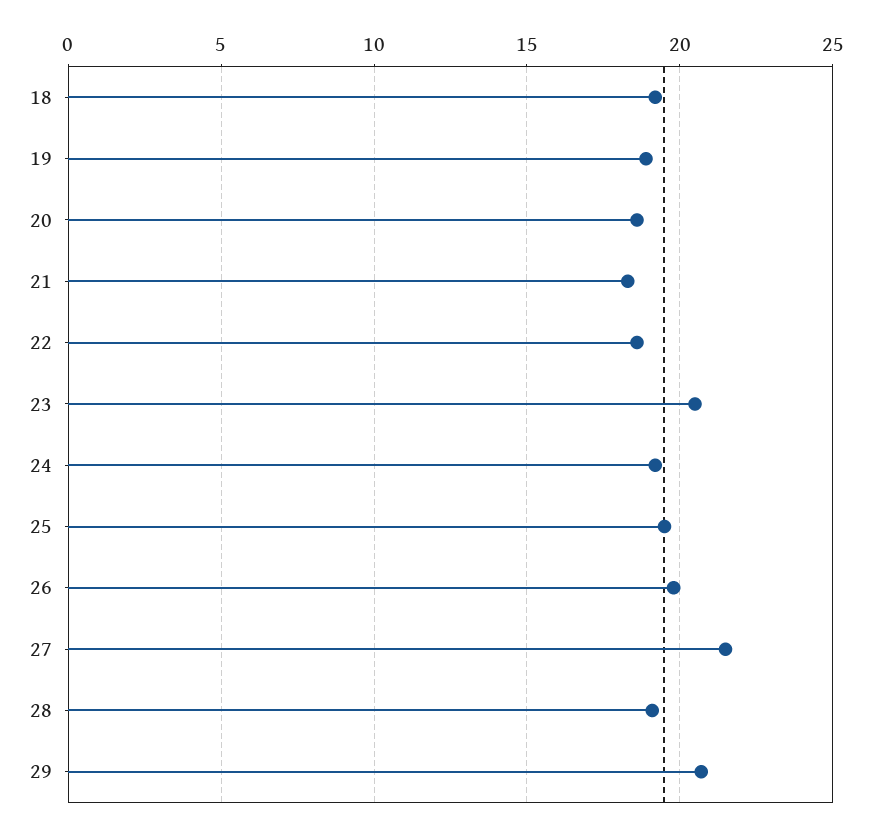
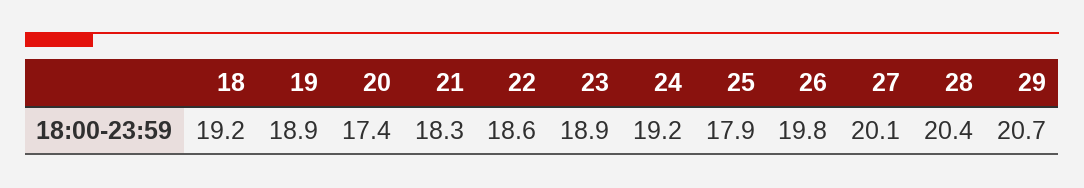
20: 18.5 -> 17.4
23: 20.5 -> 18.9
25: 19.5 -> 17.9
27: 21.5 -> 20.1
28: 19 -> 20.4

